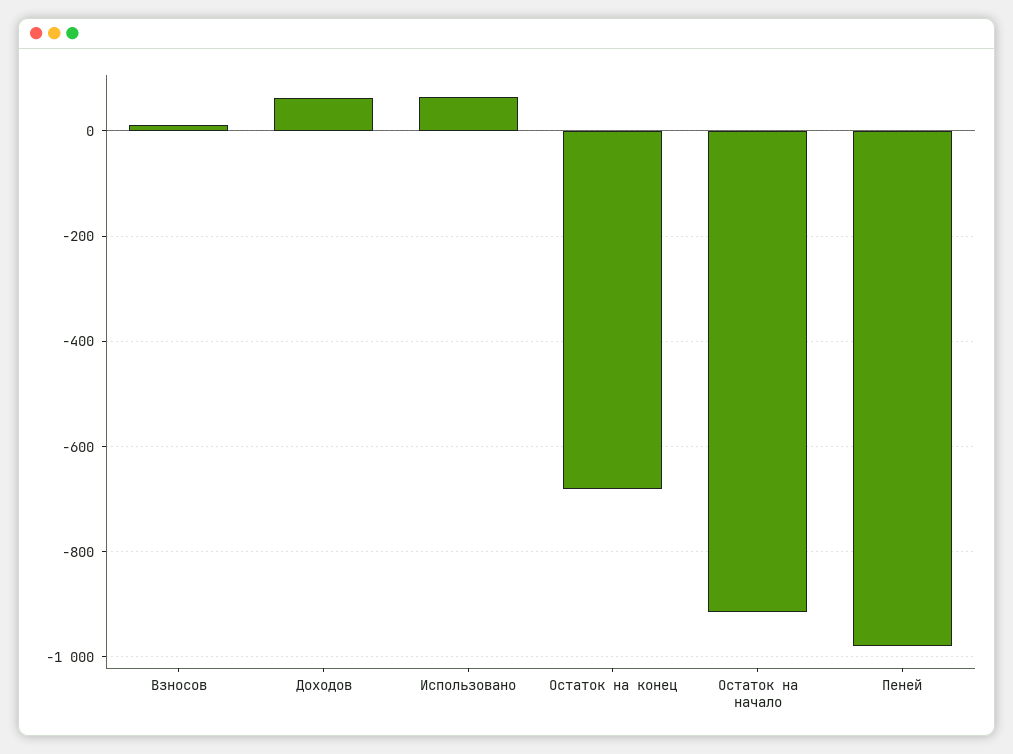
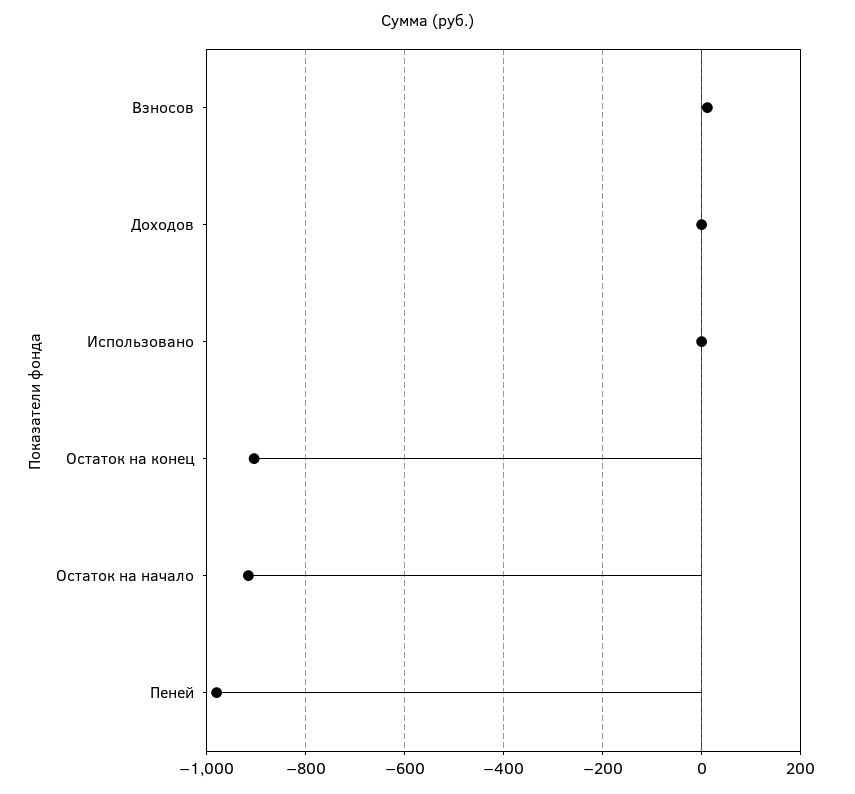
Доходов: 60 -> 0
Использовано: 60 -> 0
Остаток на конец: -680 -> -900

